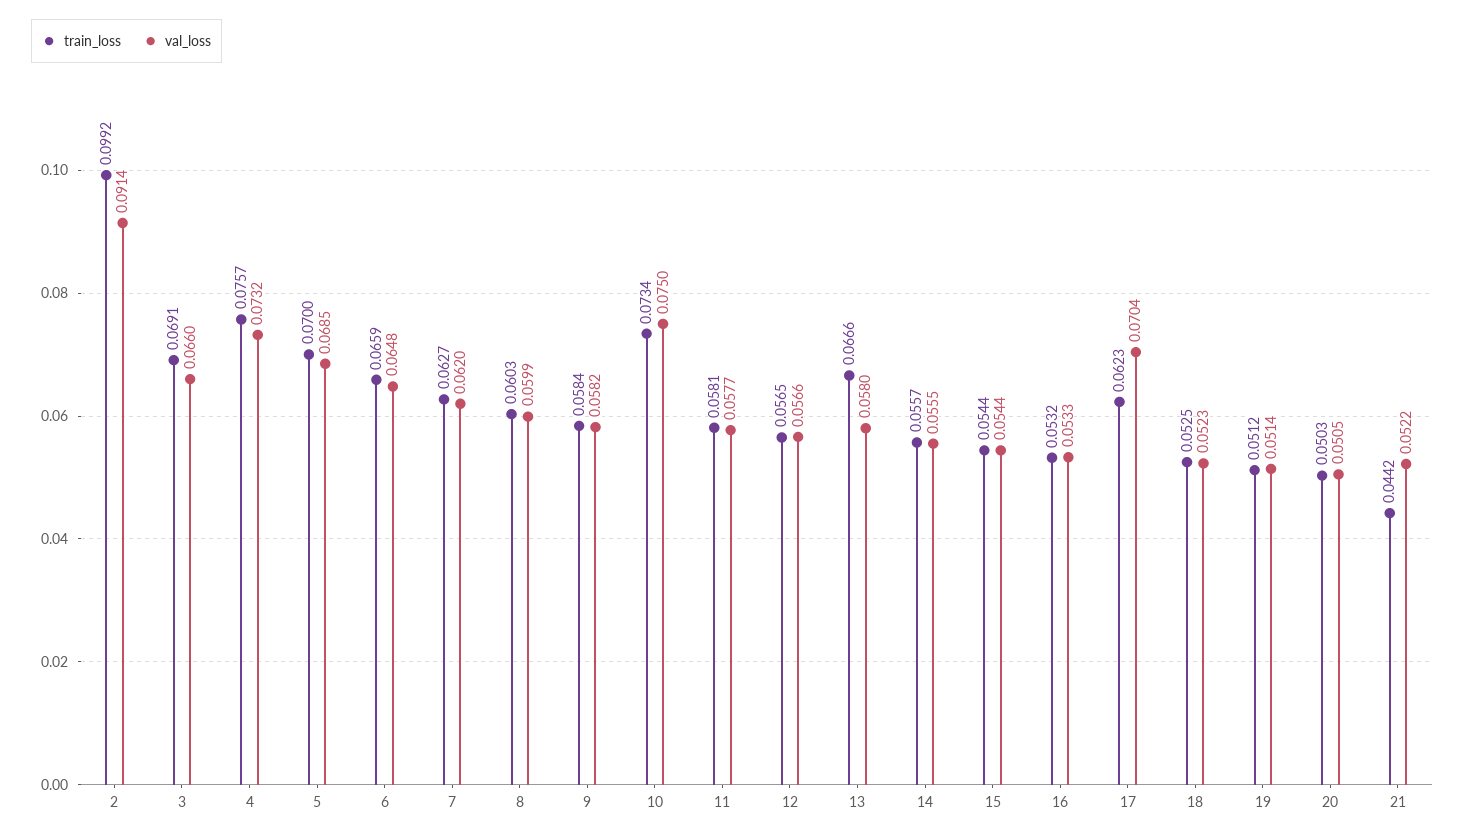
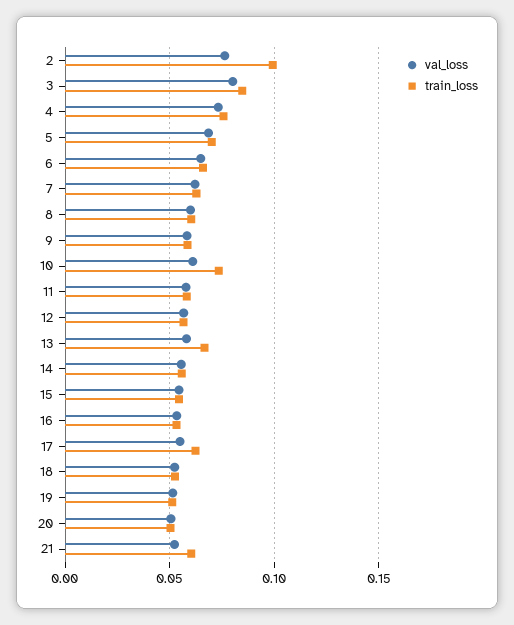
val_loss, 2: 0.0914 -> 0.075
train_loss, 3: 0.0691 -> 0.085
val_loss, 3: 0.066 -> 0.08
val_loss, 10: 0.075 -> 0.06
val_loss, 17: 0.0704 -> 0.055
train_loss, 21: 0.0442 -> 0.06

